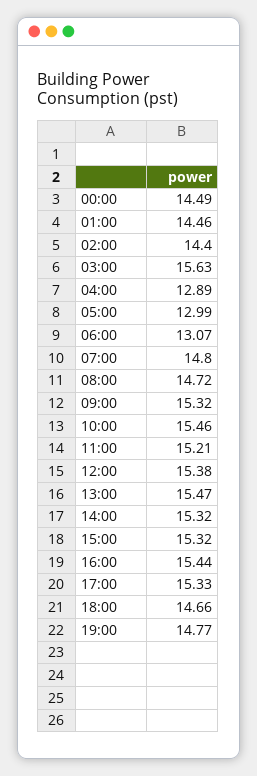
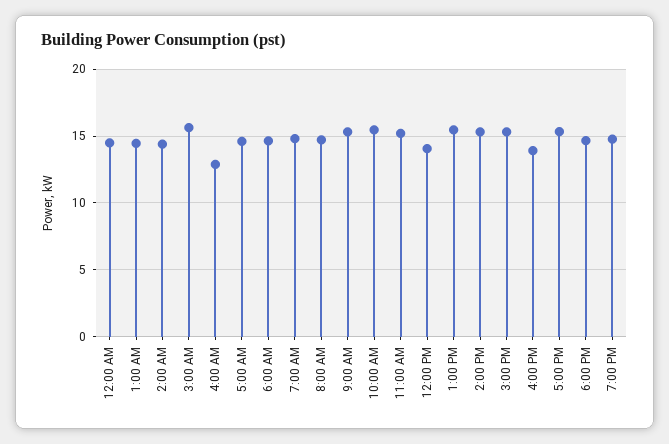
05:00: 12.99 -> 14.5
06:00: 13.07 -> 14.5
12:00: 15.38 -> 14
16:00: 15.44 -> 14

